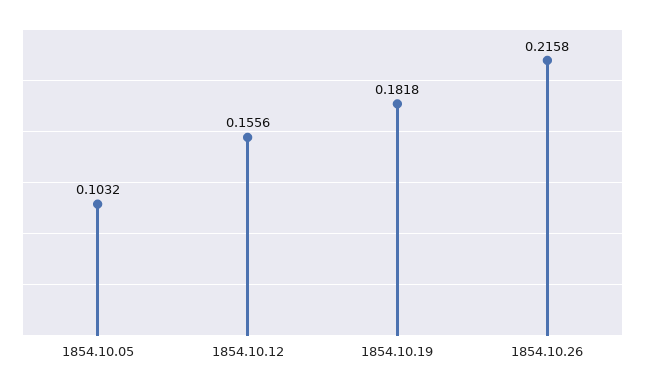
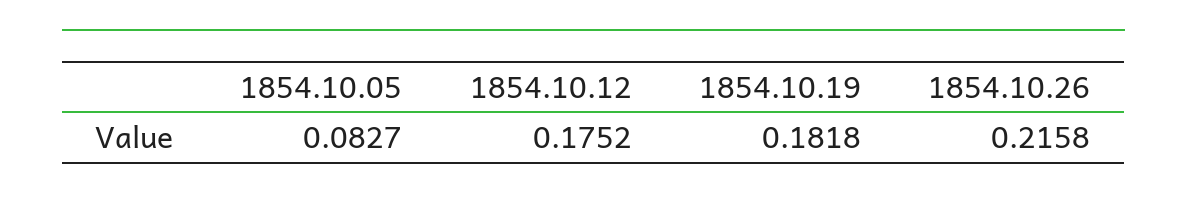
1854.10.05: 0.1032 -> 0.0827
1854.10.12: 0.1556 -> 0.1752

